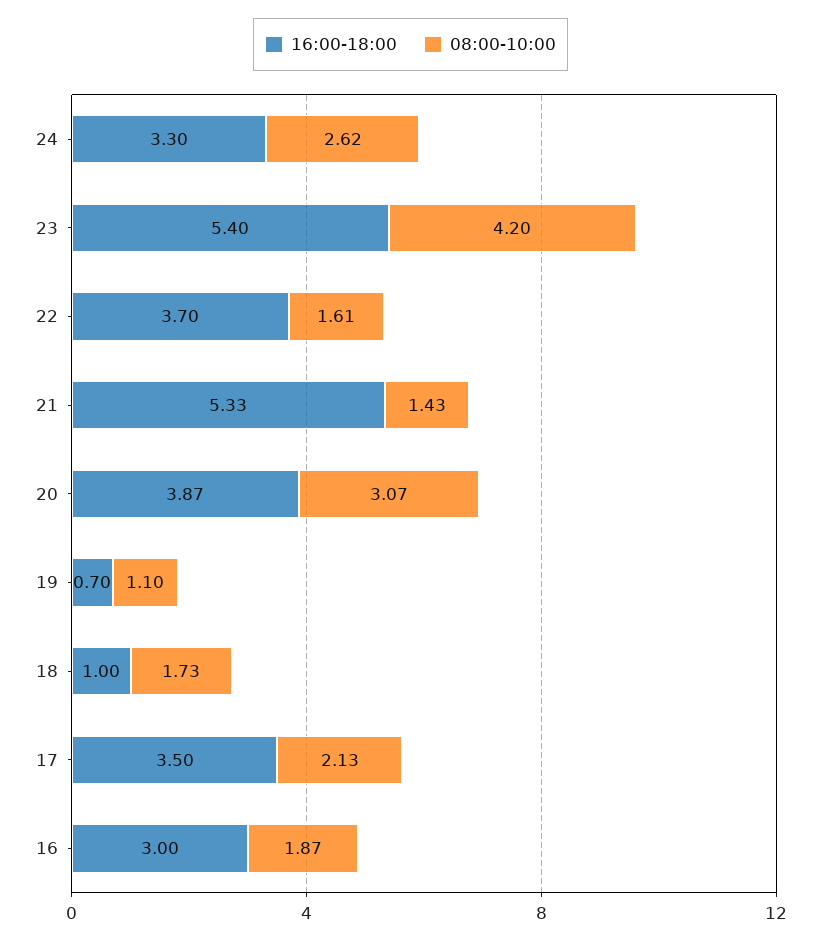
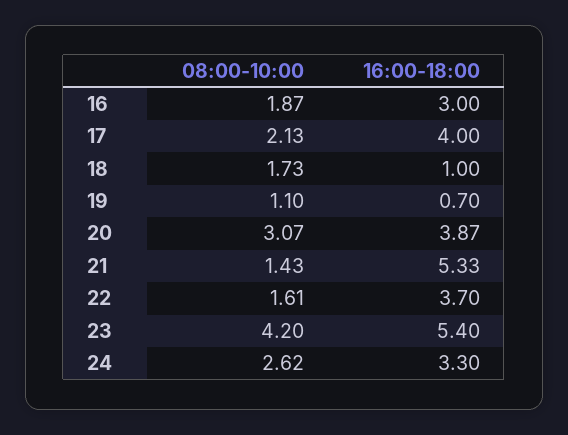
16:00-18:00, 17: 3.5 -> 4

